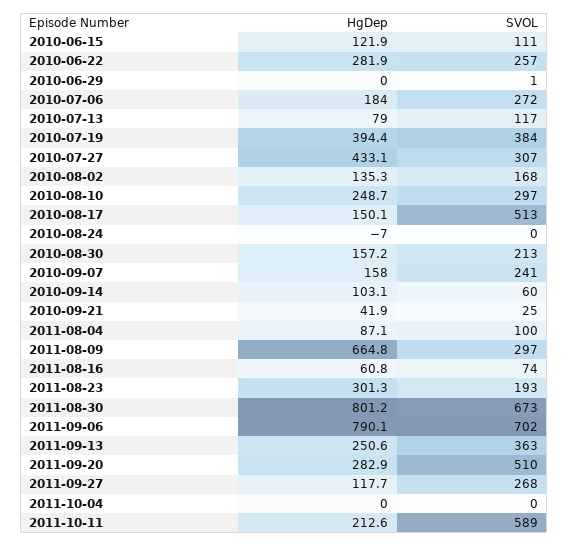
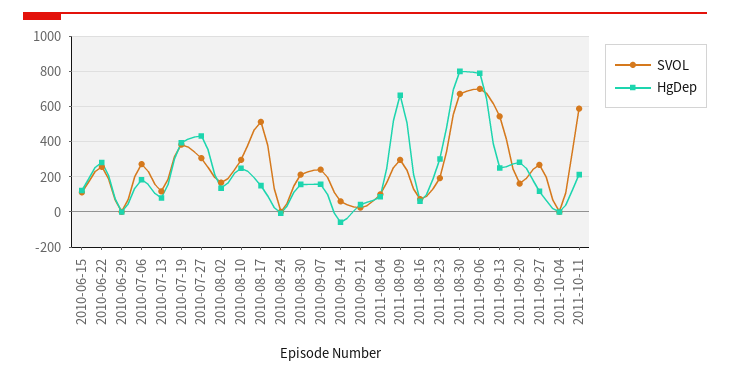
HgDep, 2010-09-14: 103.1 -> -50
SVOL, 2011-09-13: 363 -> 550
SVOL, 2011-09-20: 510 -> 150

